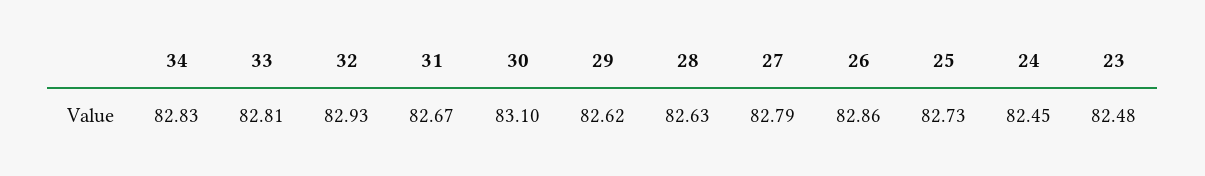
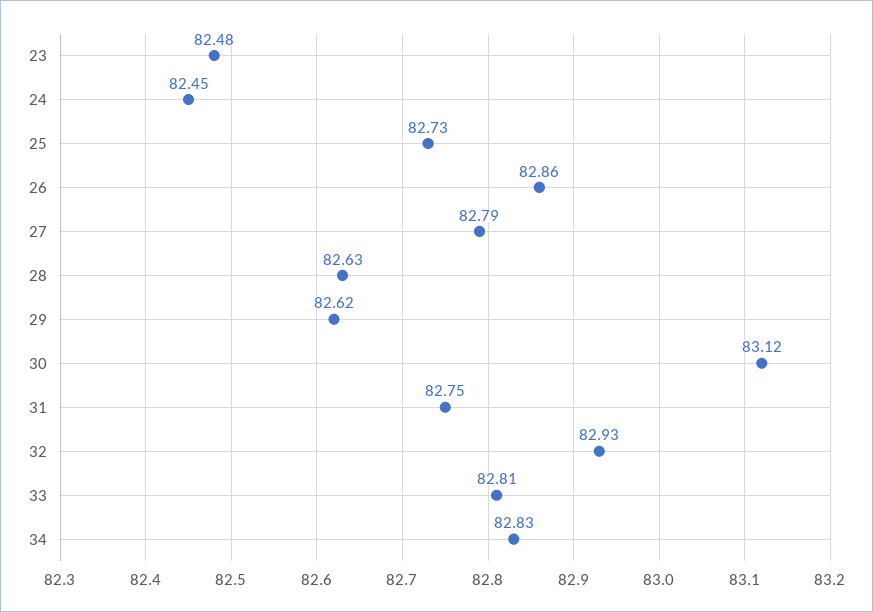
31: 82.67 -> 82.75
30: 83.1 -> 83.12

